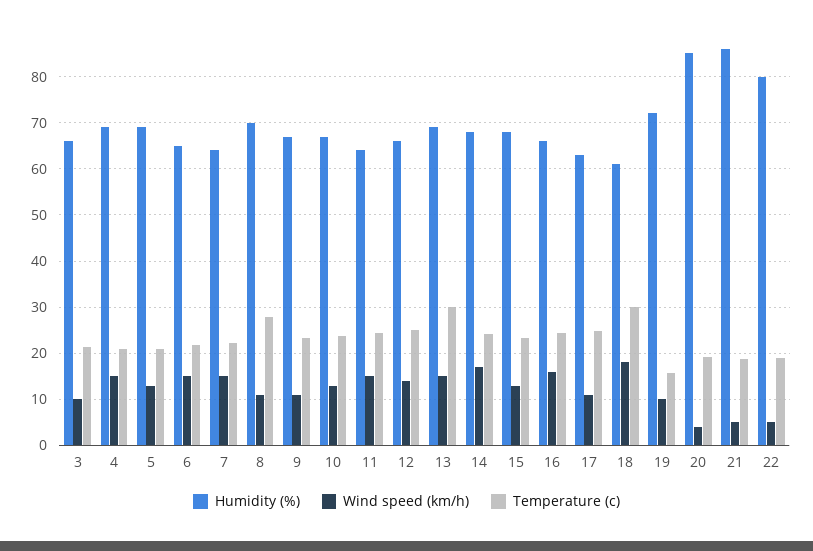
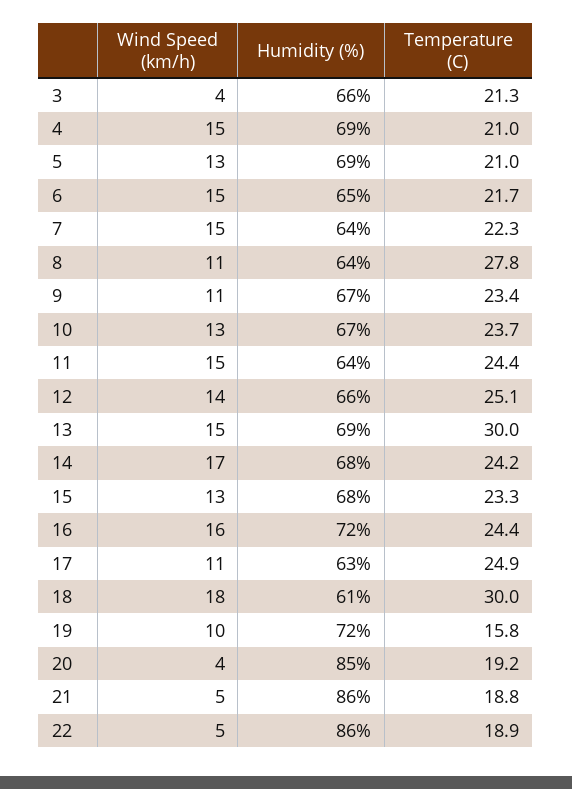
Wind speed (km/h), 3: 10 -> 4
Humidity (%), 8: 70 -> 64
Humidity (%), 16: 66 -> 72
Humidity (%), 22: 80 -> 86

